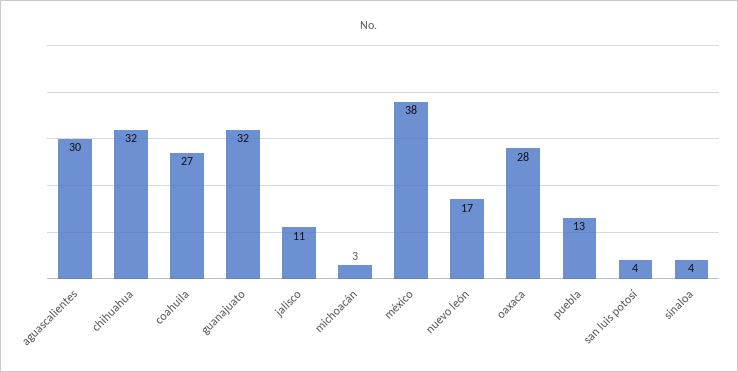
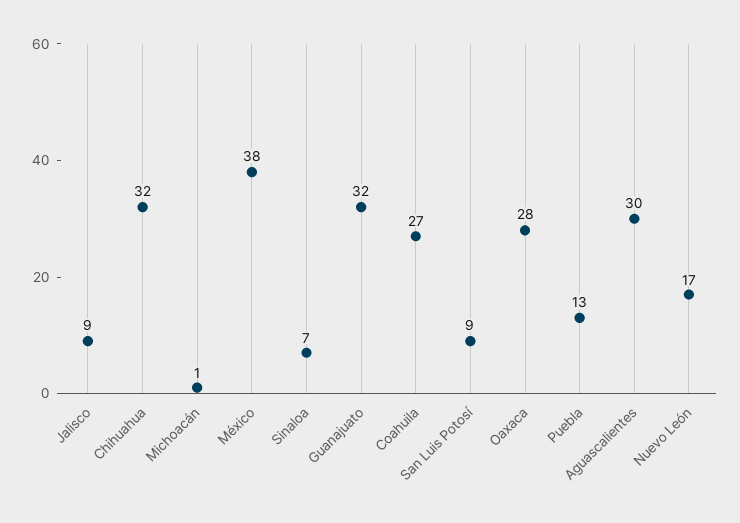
jalisco: 11 -> 9
michoacán: 3 -> 1
san luis potosí: 4 -> 9
sinaloa: 4 -> 7

